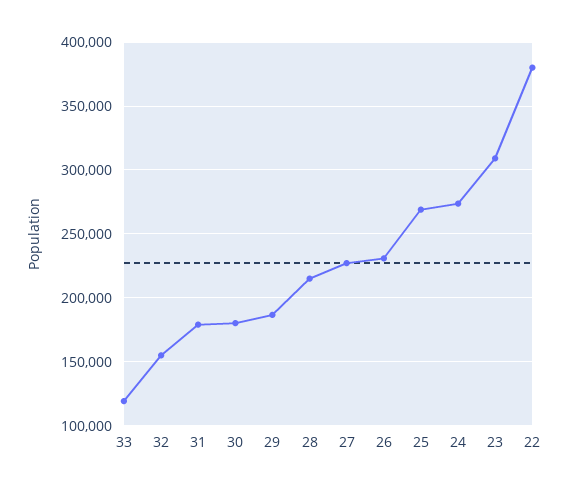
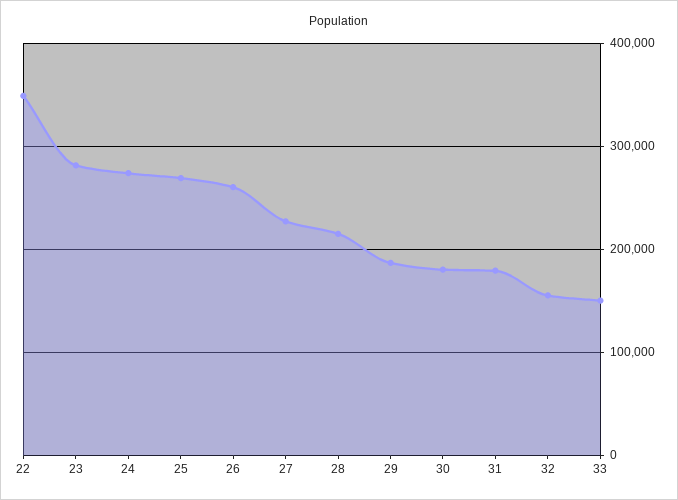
33: 120000 -> 150000
26: 230000 -> 260000
23: 310000 -> 280000
22: 380000 -> 350000

